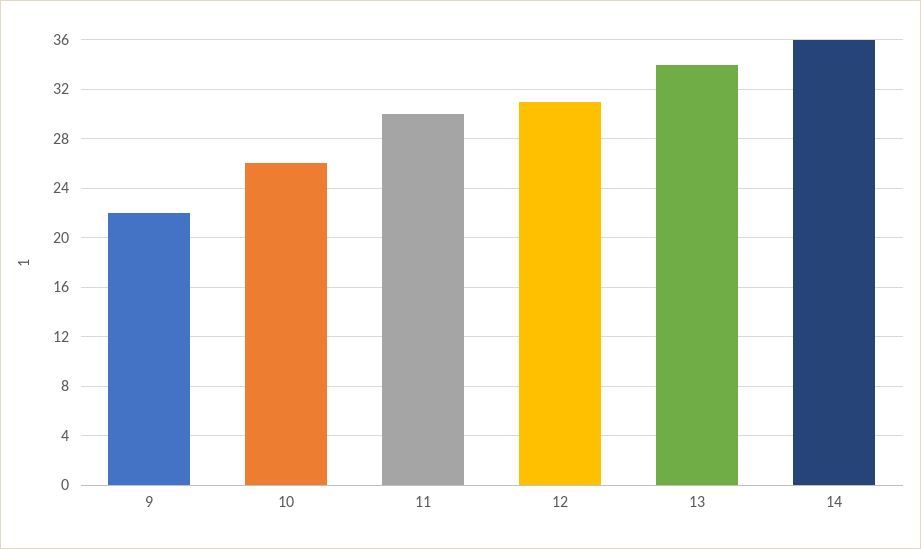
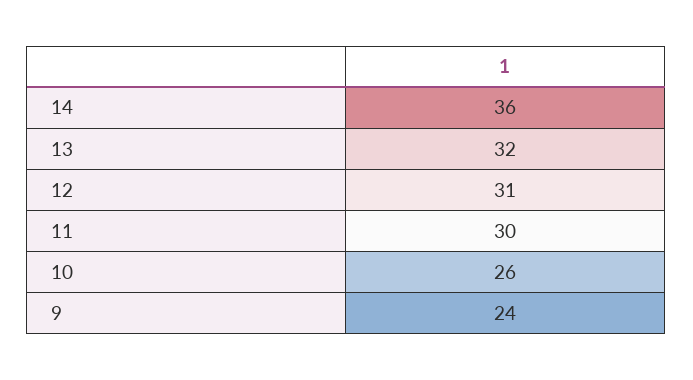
9: 22 -> 24
13: 34 -> 32

